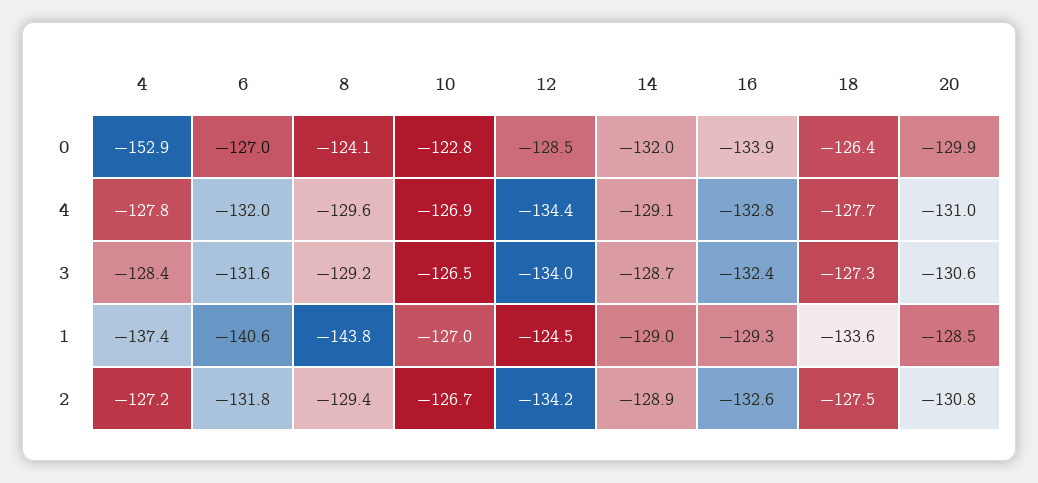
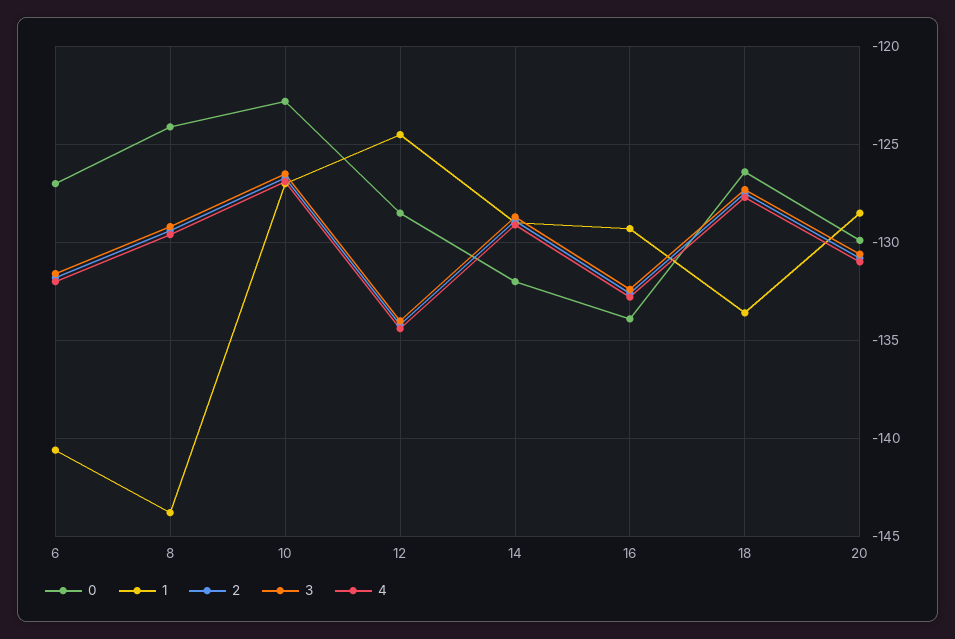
0, 4: -152.9 -> none
4, 4: -127.8 -> none
3, 4: -128.4 -> none
1, 4: -137.4 -> none
2, 4: -127.2 -> none

